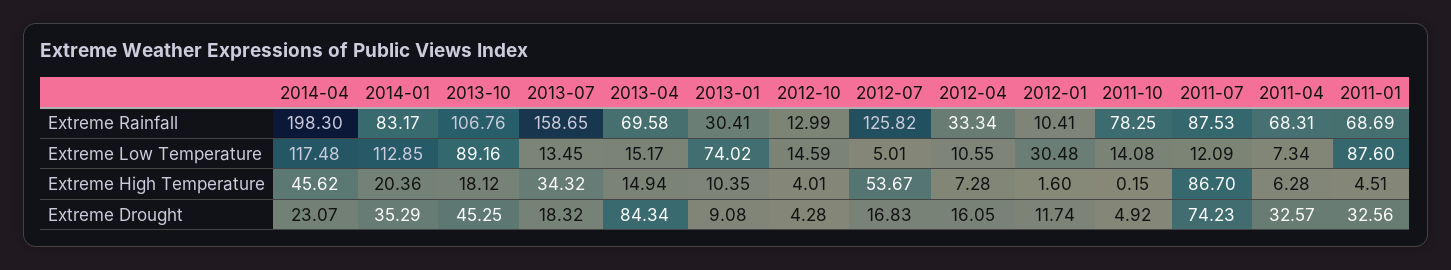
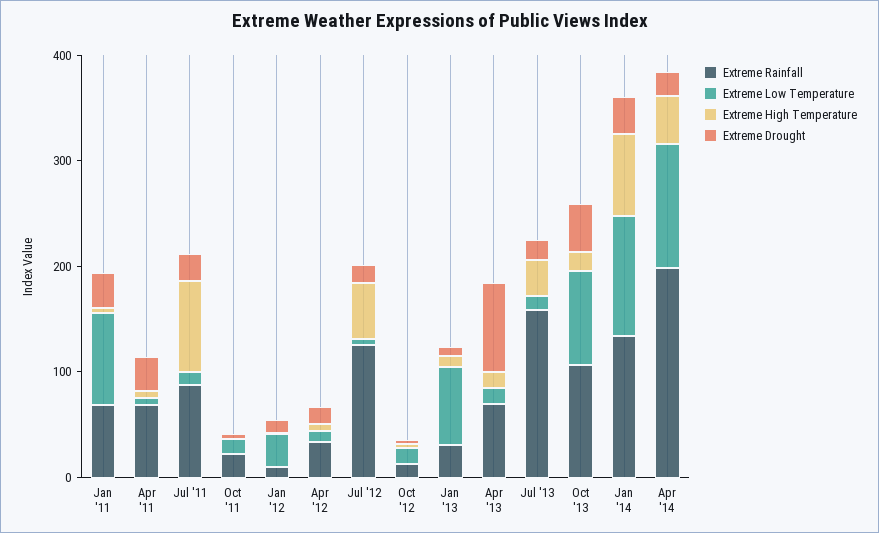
Extreme Rainfall, 2014-01: 83.17 -> 140
Extreme Rainfall, 2011-10: 78.25 -> 20
Extreme High Temperature, 2014-01: 20.36 -> 80
Extreme Drought, 2011-07: 74.23 -> 20

